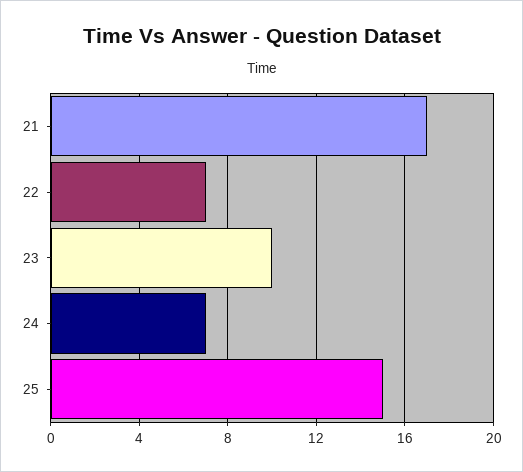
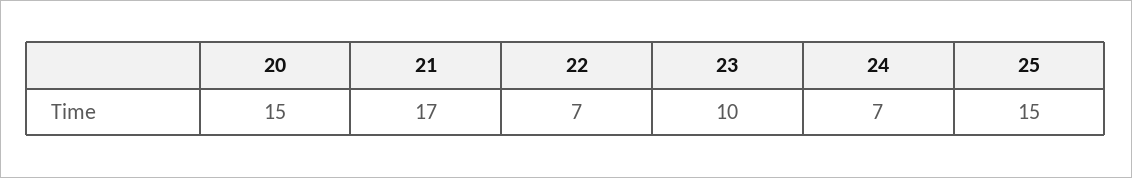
20: none -> 15

